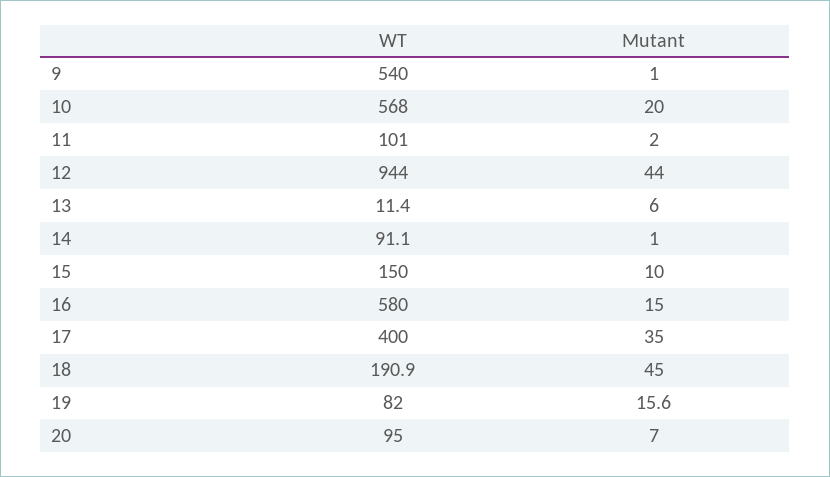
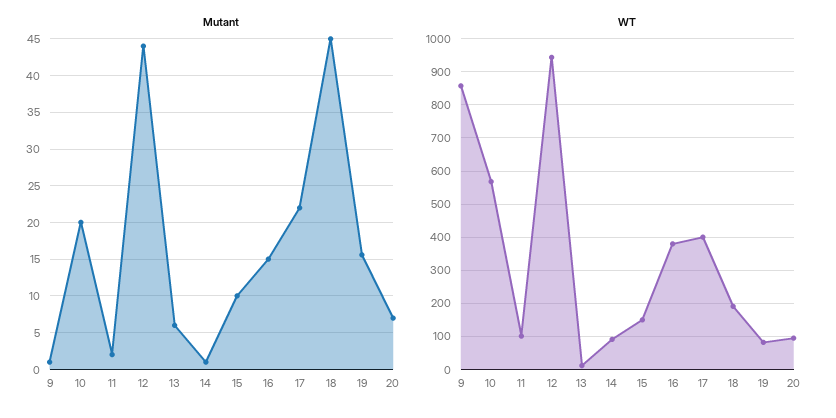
WT, 9: 540 -> 860
WT, 16: 580 -> 380
Mutant, 17: 35 -> 22

